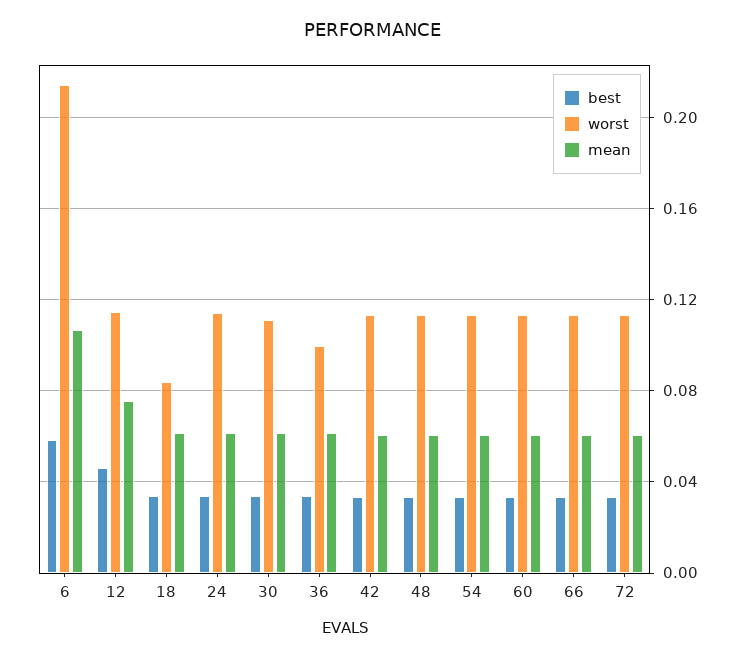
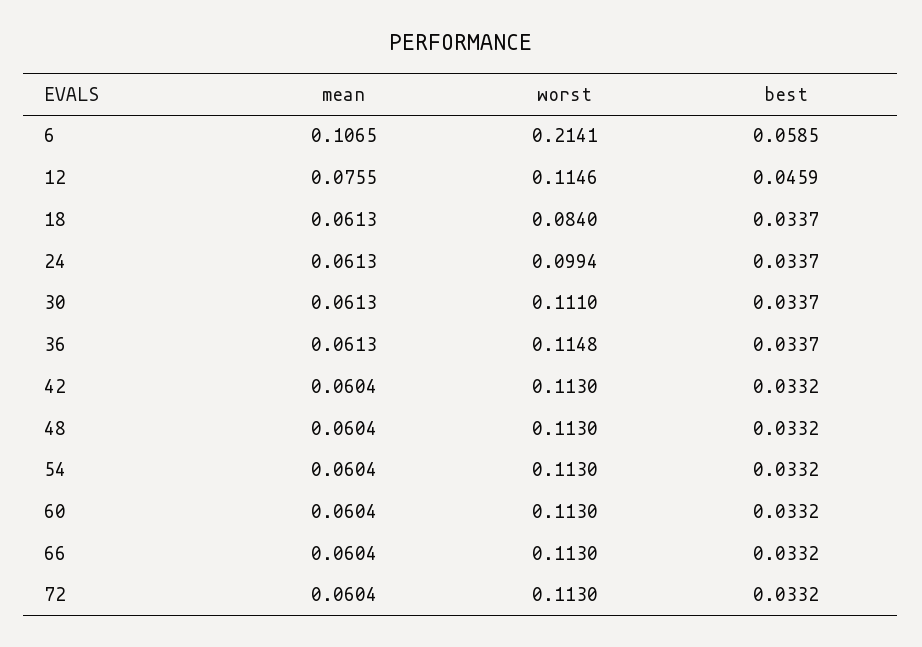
worst, 24: 0.115 -> 0.0994
worst, 36: 0.1 -> 0.1148

